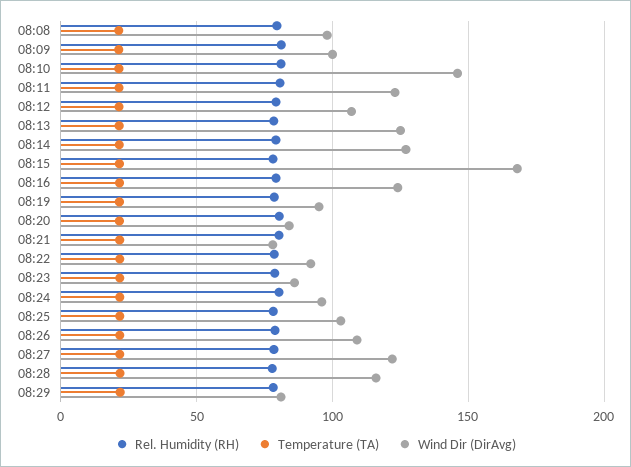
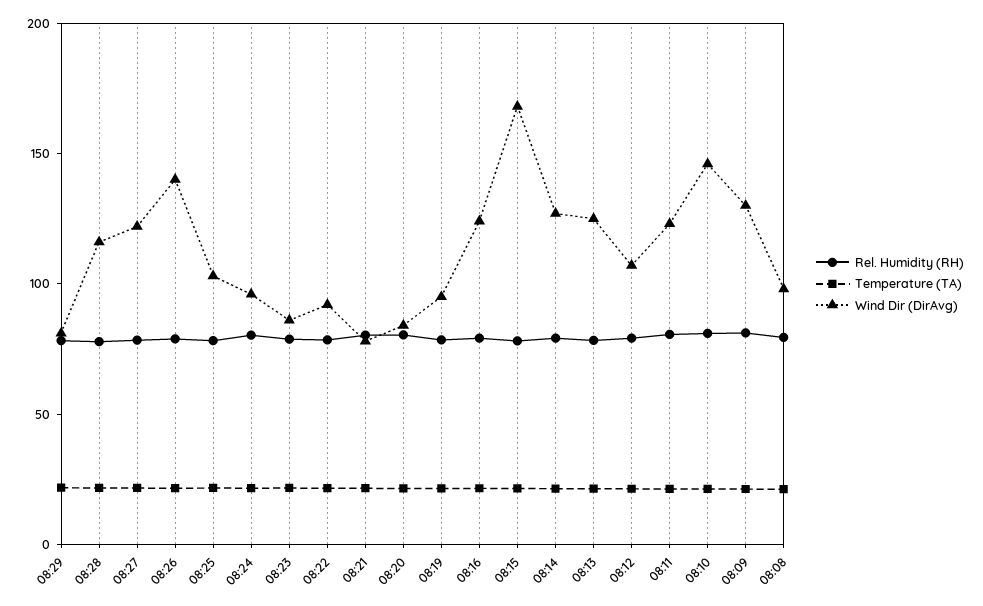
Wind Dir (DirAvg), 08:09: 100 -> 130
Wind Dir (DirAvg), 08:26: 110 -> 140

